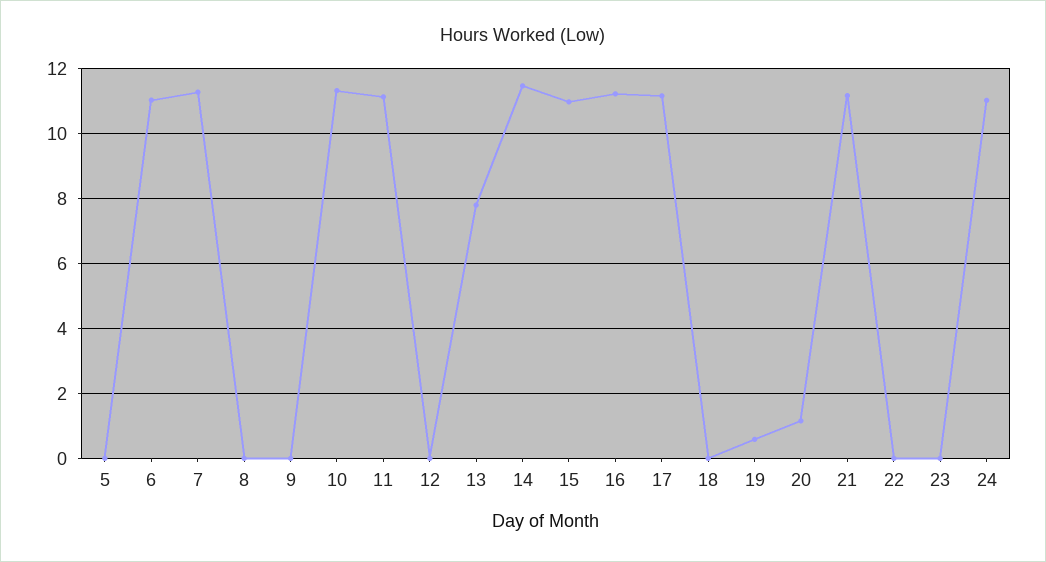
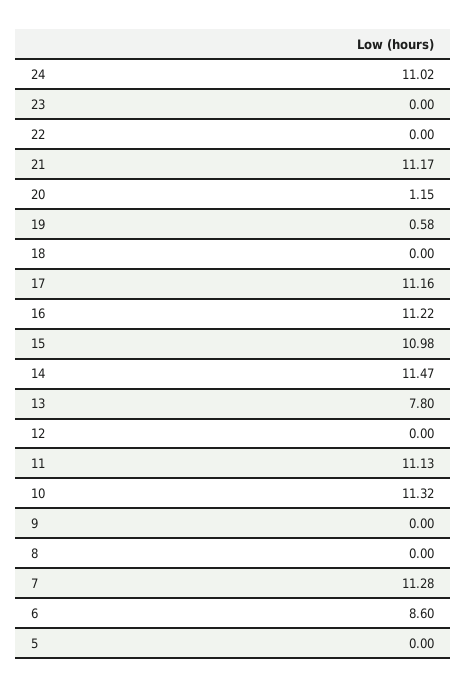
6: 11 -> 8.6

